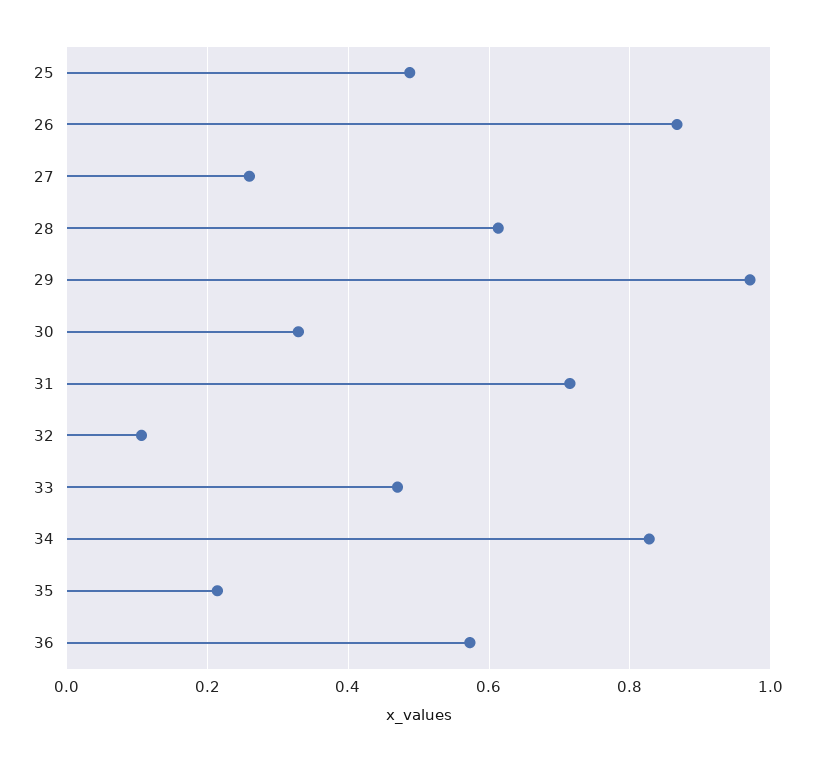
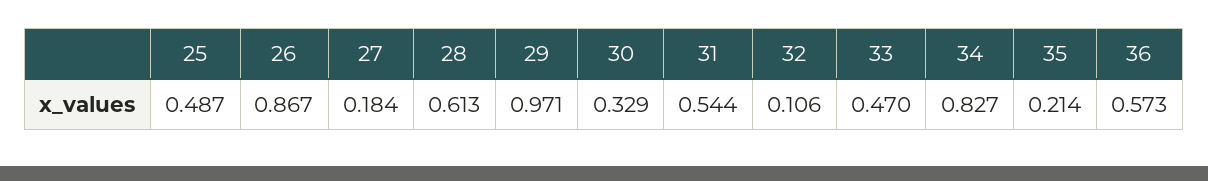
27: 0.26 -> 0.184
31: 0.72 -> 0.544

